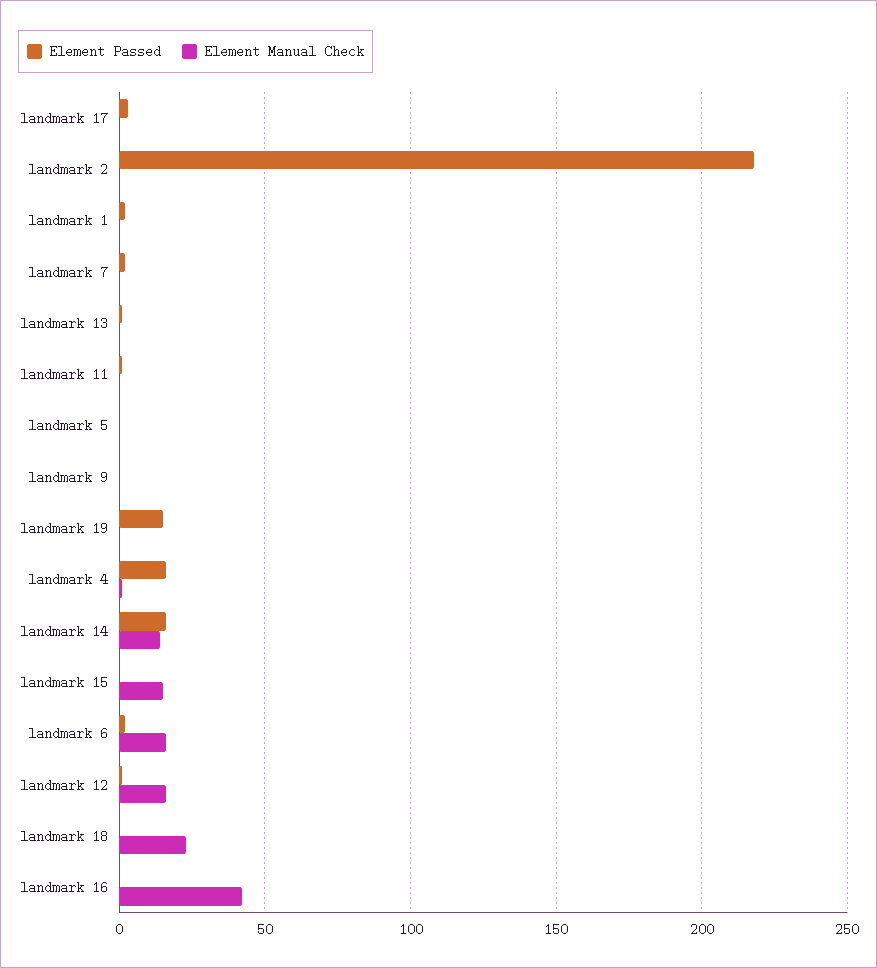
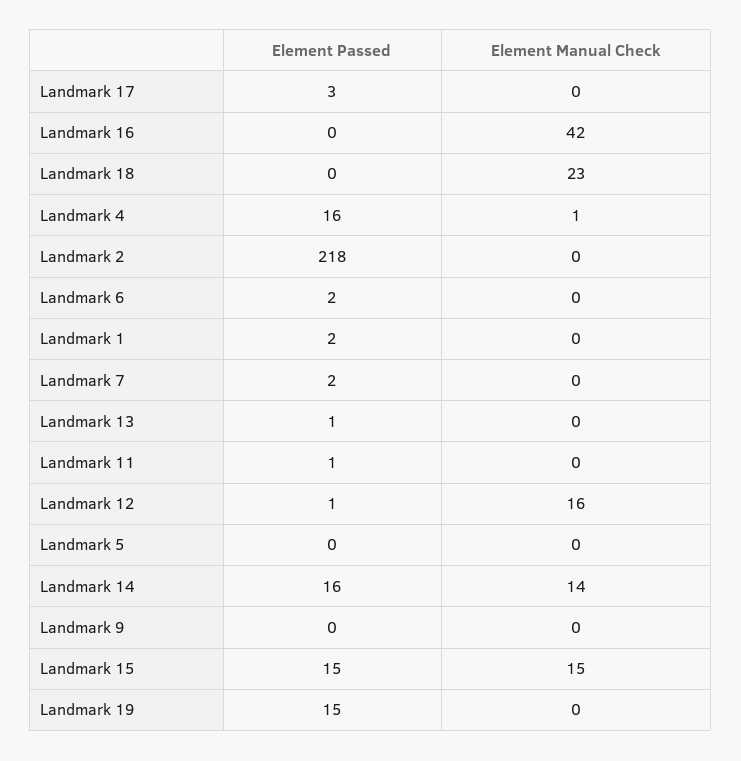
Element Passed, landmark 15: 0 -> 15
Element Manual Check, landmark 6: 15 -> 0

